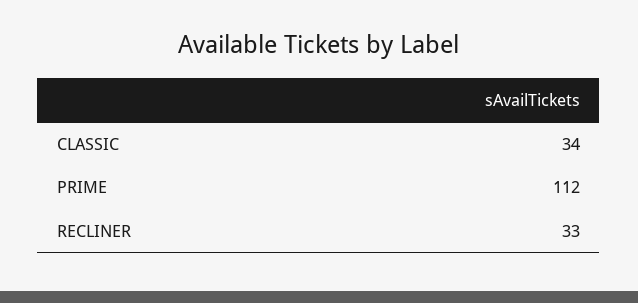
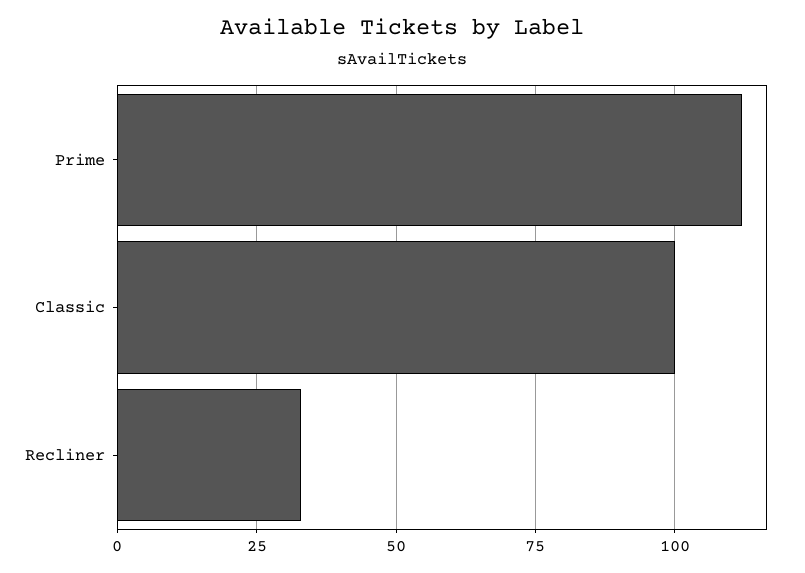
CLASSIC: 34 -> 100

